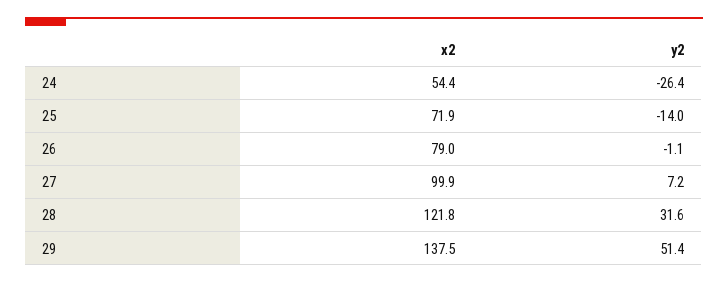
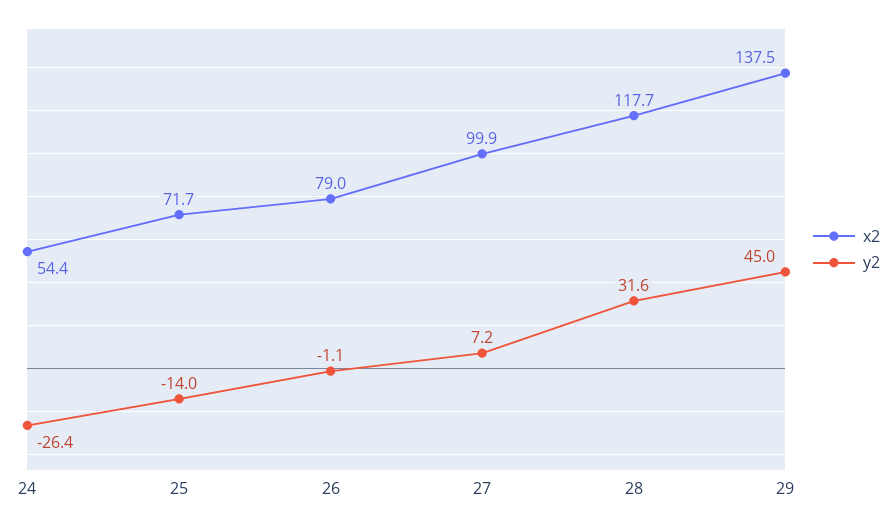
x2, 25: 71.9 -> 71.7
x2, 28: 121.8 -> 117.7
y2, 29: 51.4 -> 45

